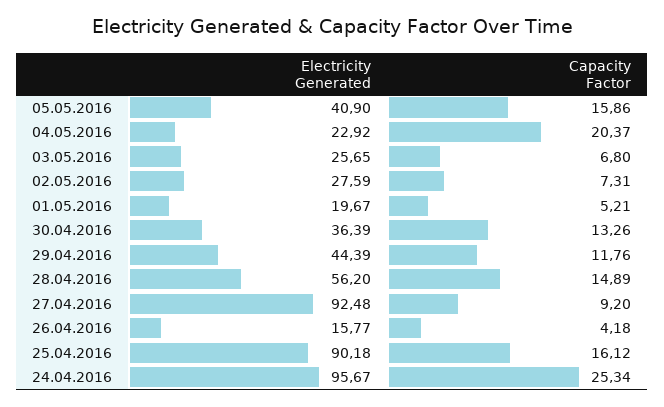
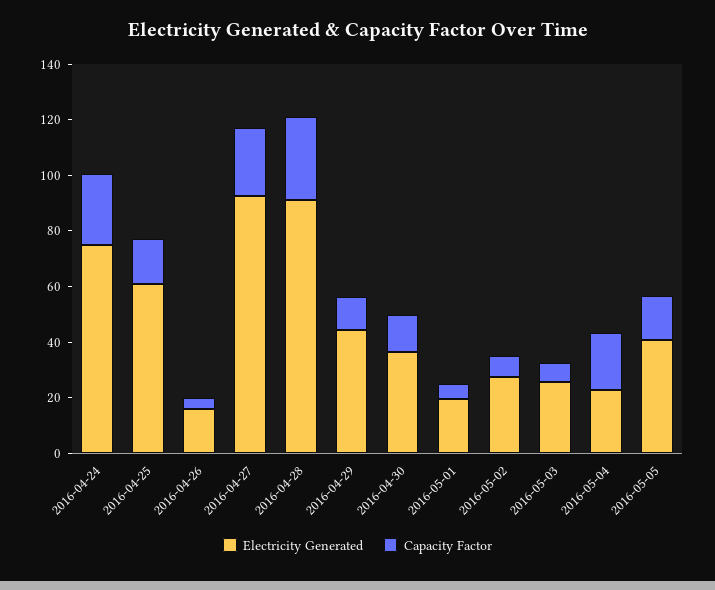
Electricity Generated, 28.04.2016: 56.2 -> 90
Capacity Factor, 28.04.2016: 14.89 -> 30
Capacity Factor, 27.04.2016: 9.2 -> 25
Electricity Generated, 25.04.2016: 90.18 -> 60
Electricity Generated, 24.04.2016: 95.67 -> 75

